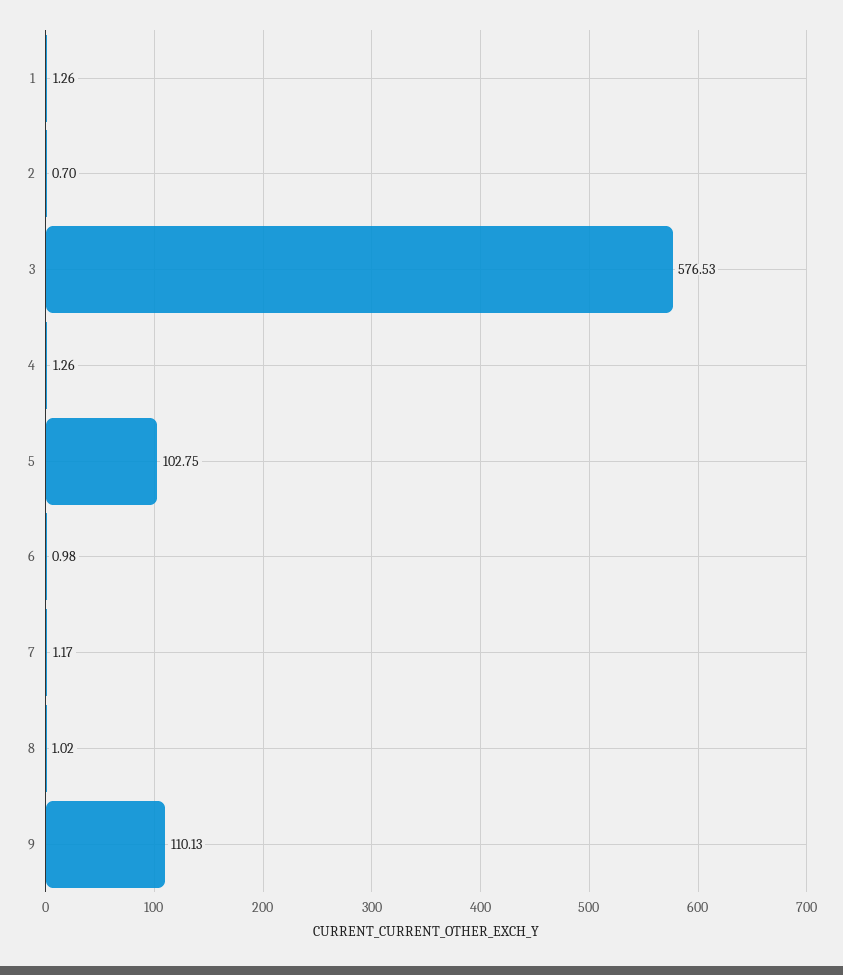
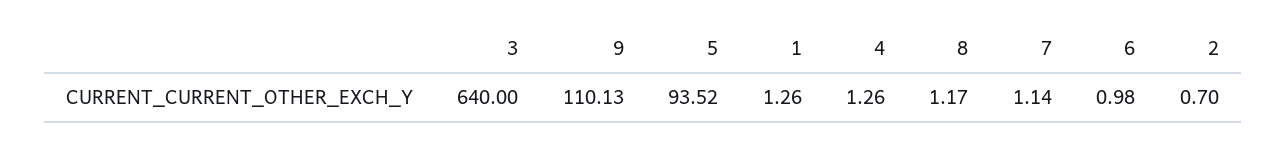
3: 576.53 -> 640
5: 102.75 -> 93.52
7: 1.17 -> 1.14
8: 1.02 -> 1.17

